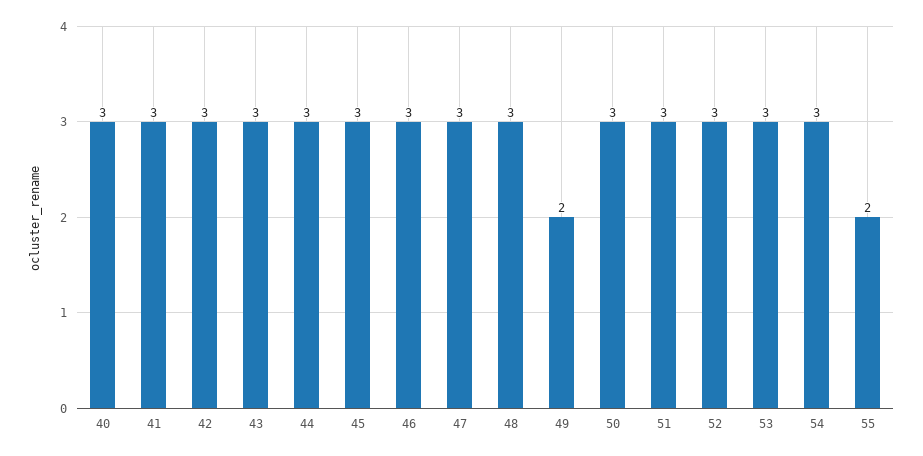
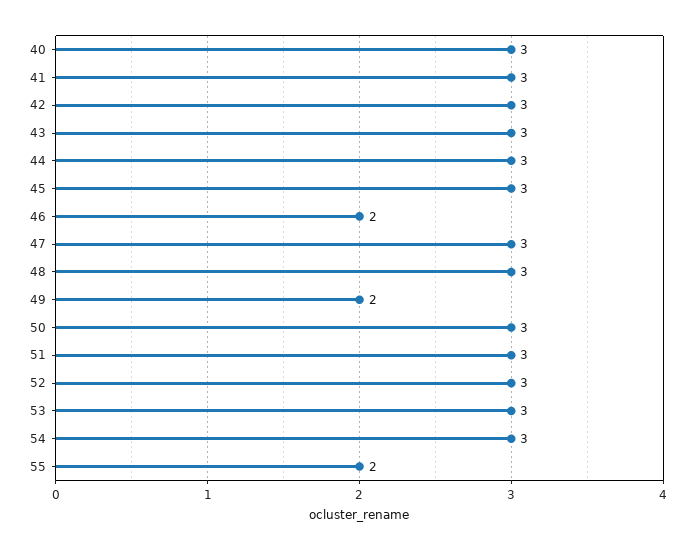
46: 3 -> 2

